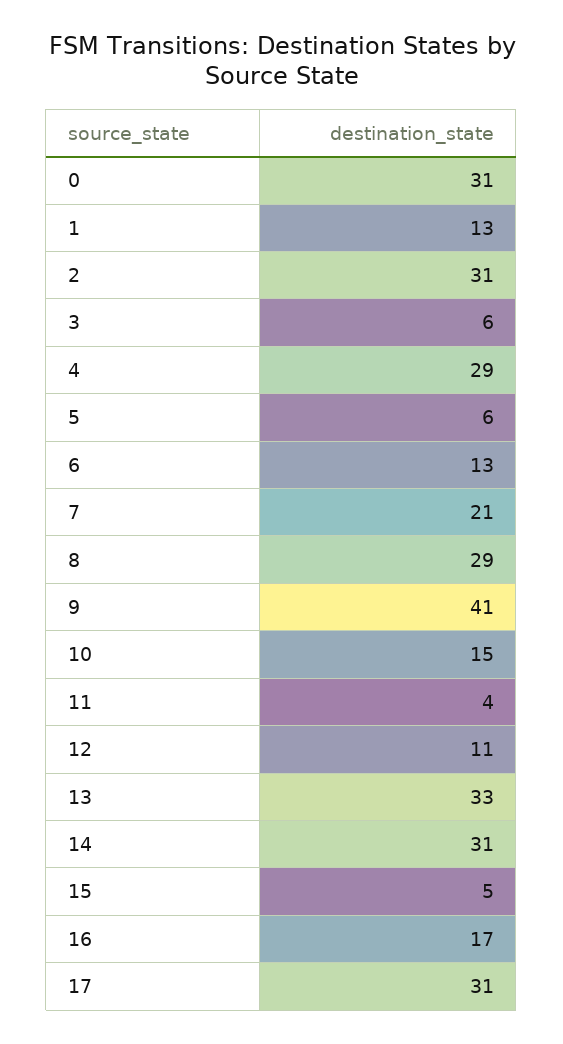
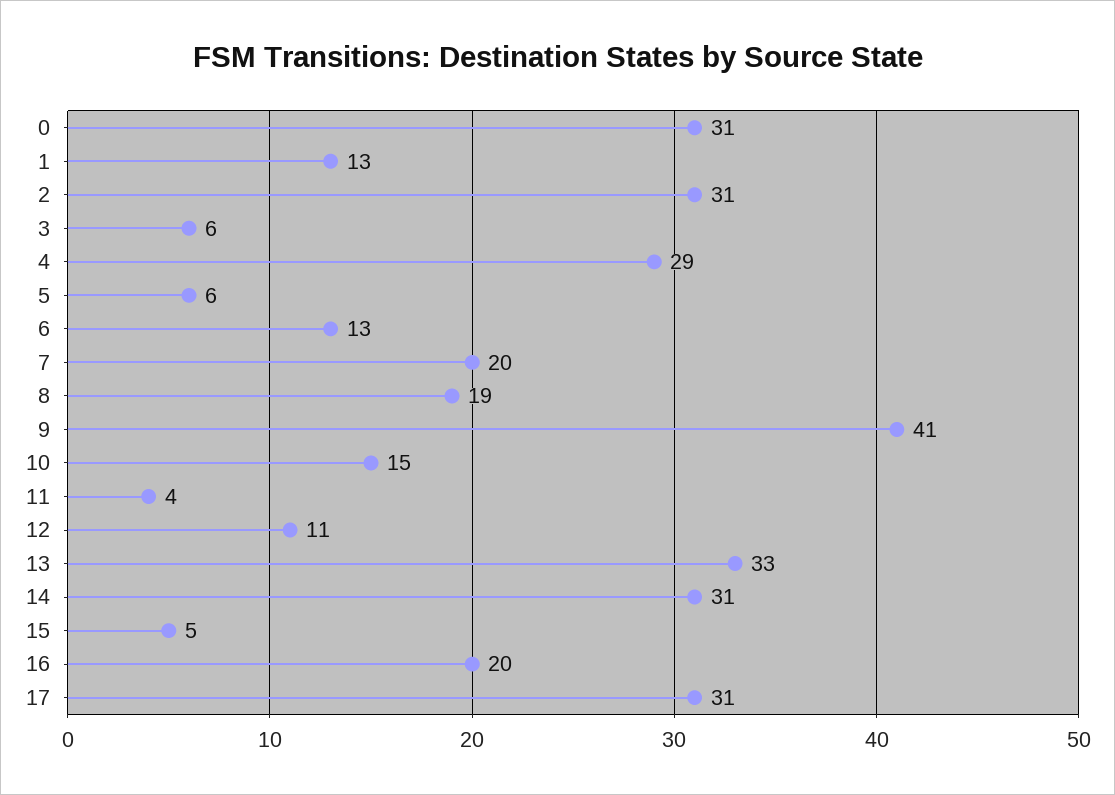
7: 21 -> 20
8: 29 -> 19
16: 17 -> 20

